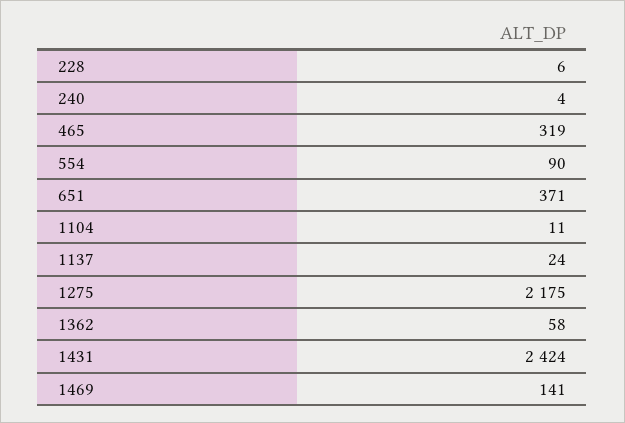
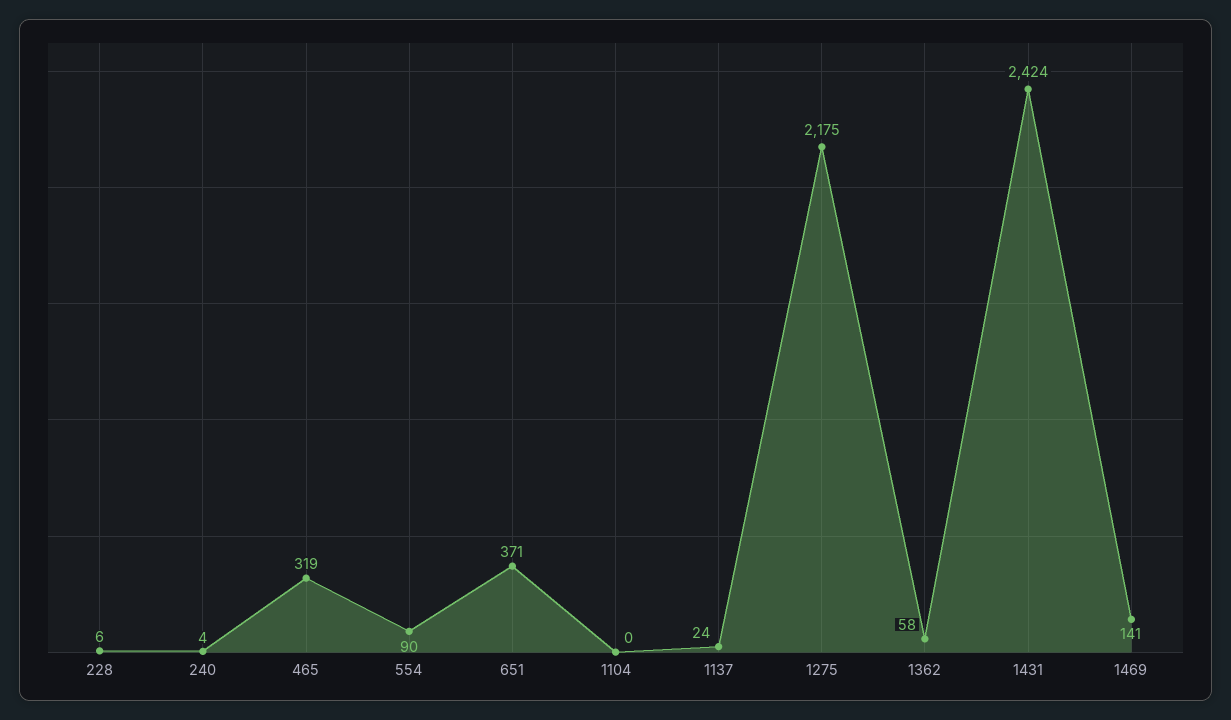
1104: 11 -> 0

